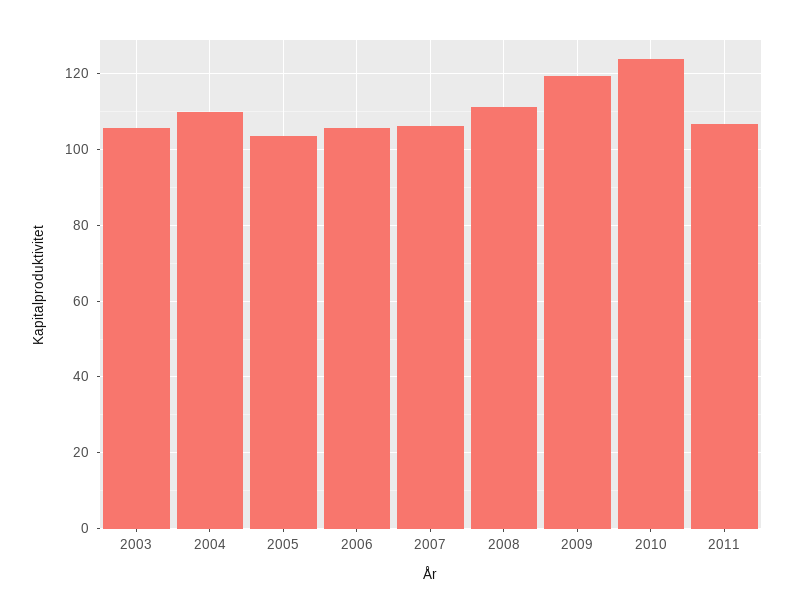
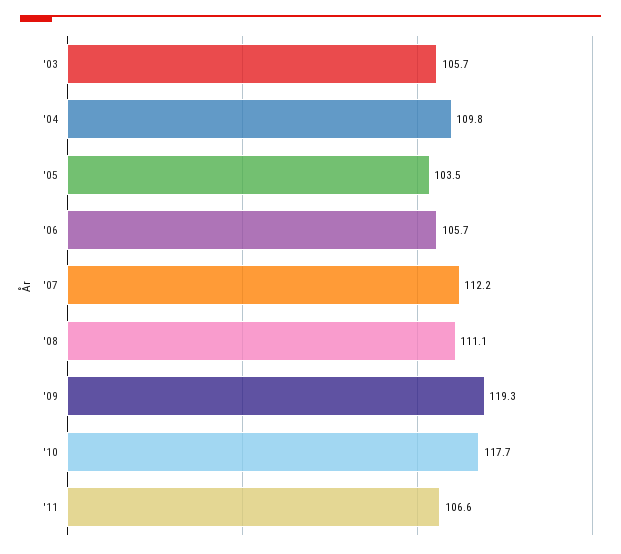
2007: 106 -> 112.2
2010: 124 -> 117.7

